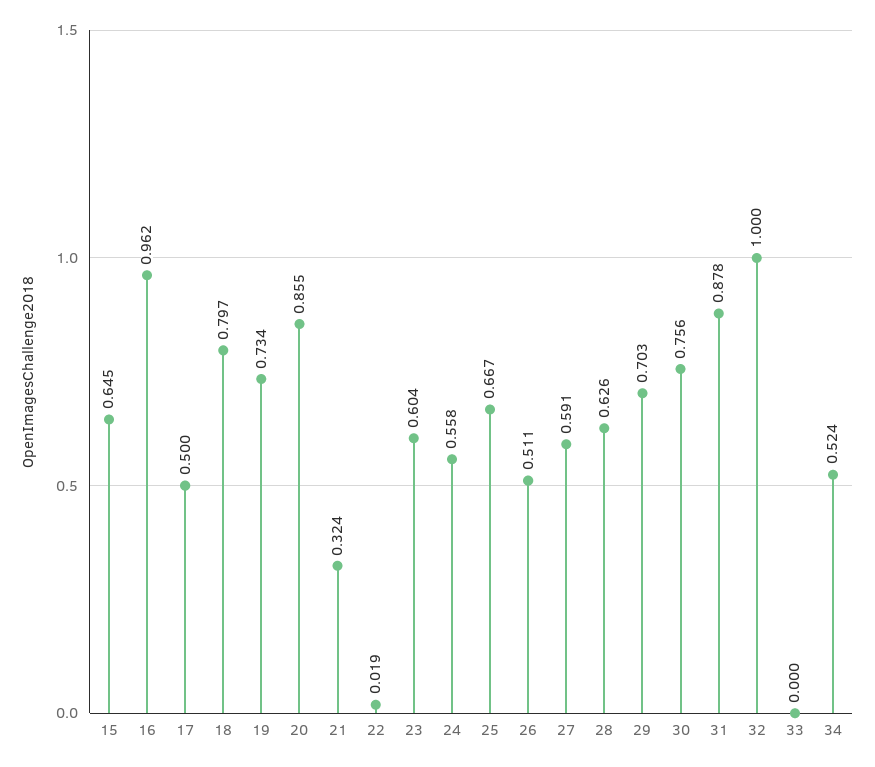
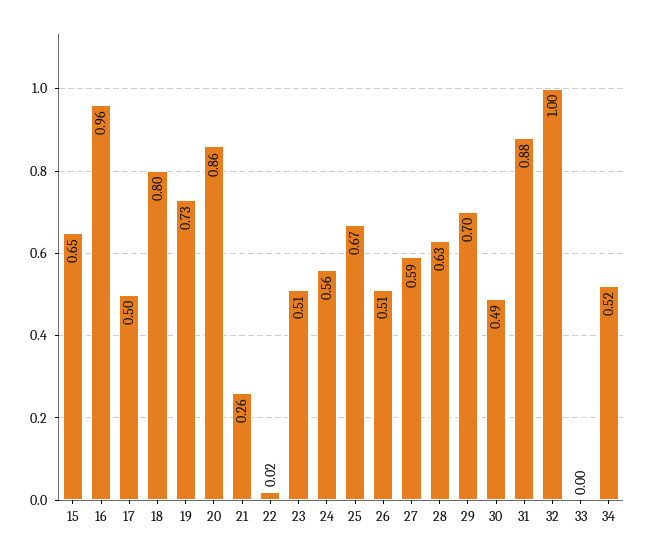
21: 0.324 -> 0.26
23: 0.604 -> 0.51
30: 0.756 -> 0.49

